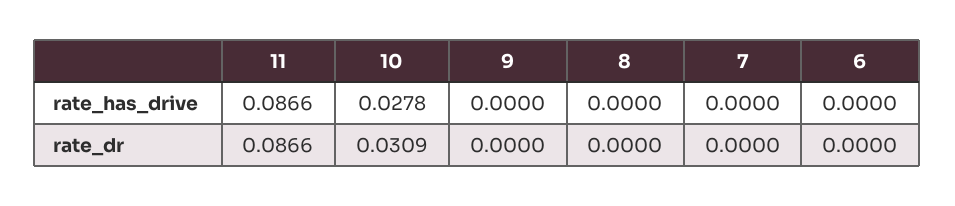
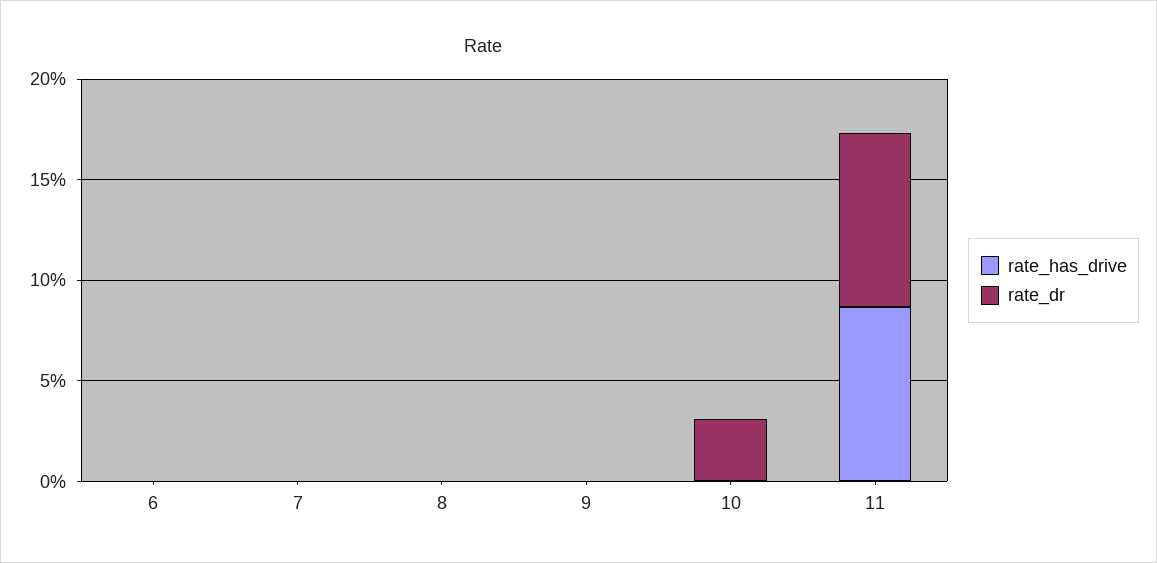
rate_has_drive, 10: 0.0278 -> 0

